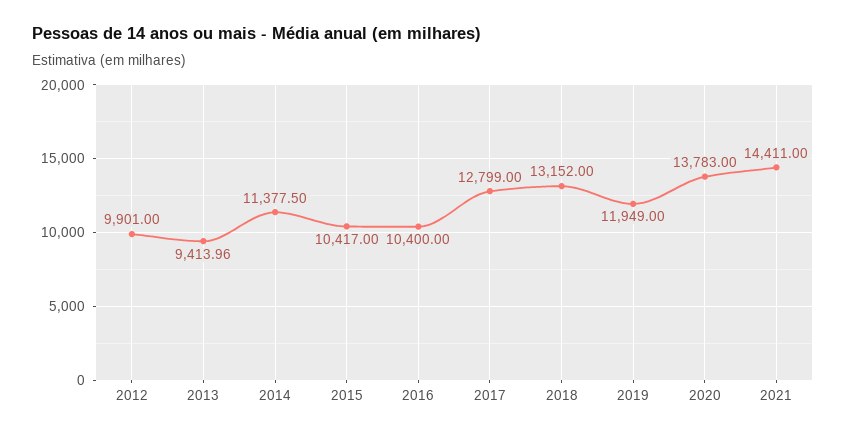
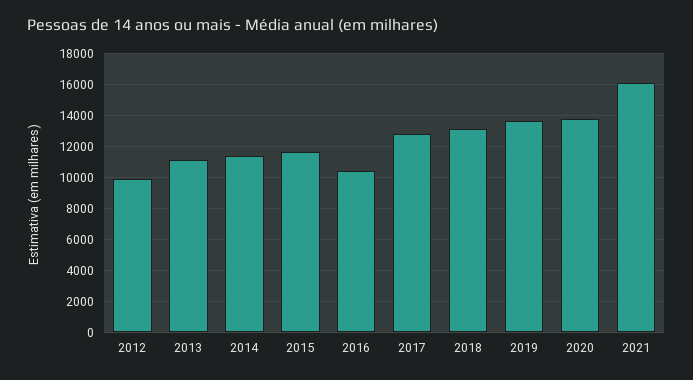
2013: 9413.96 -> 11000
2015: 10417 -> 11500
2019: 11949 -> 13500
2021: 14411 -> 16000

